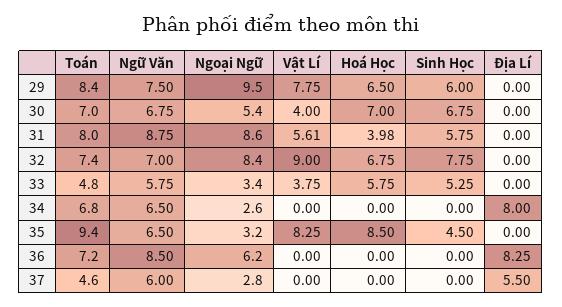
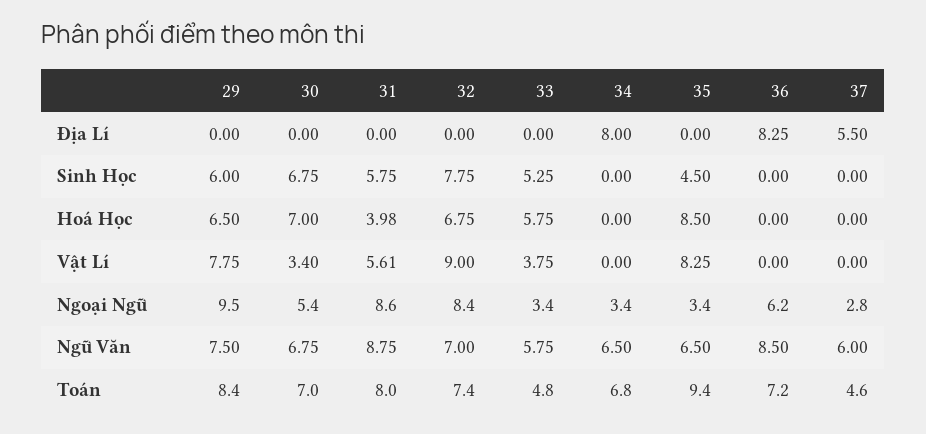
Vật Lí, 30: 4 -> 3.4
Ngoại Ngữ, 34: 2.6 -> 3.4
Ngoại Ngữ, 35: 3.2 -> 3.4

